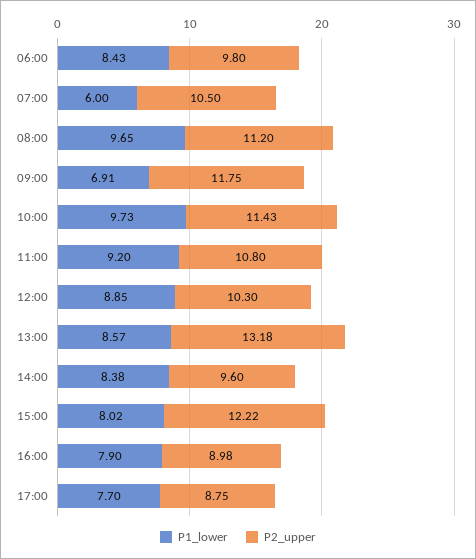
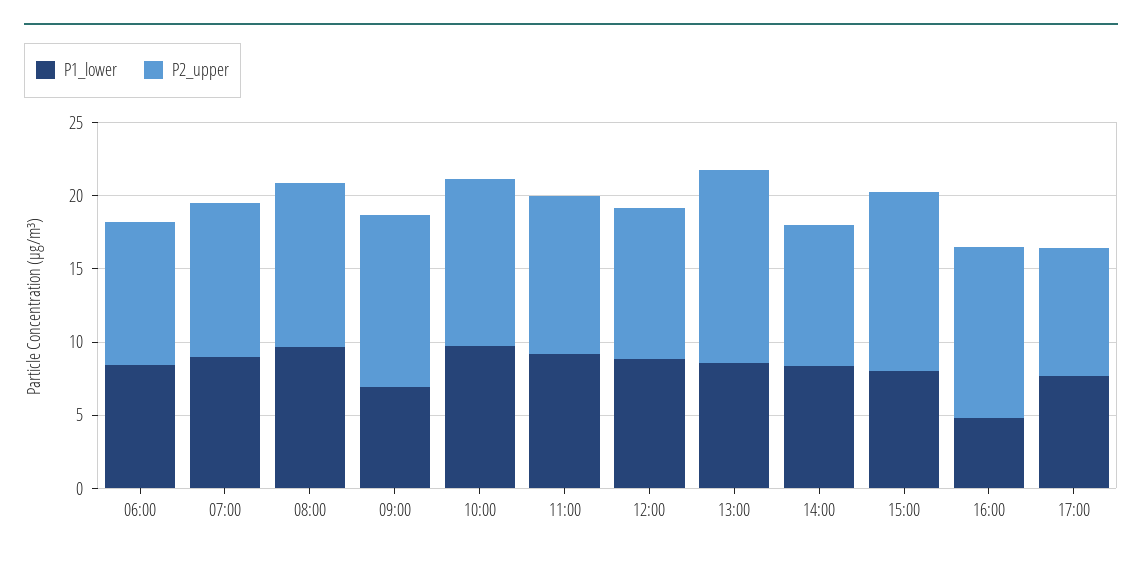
P1_lower, 07:00: 6 -> 9
P1_lower, 16:00: 7.9 -> 5
P2_upper, 16:00: 8.98 -> 12

